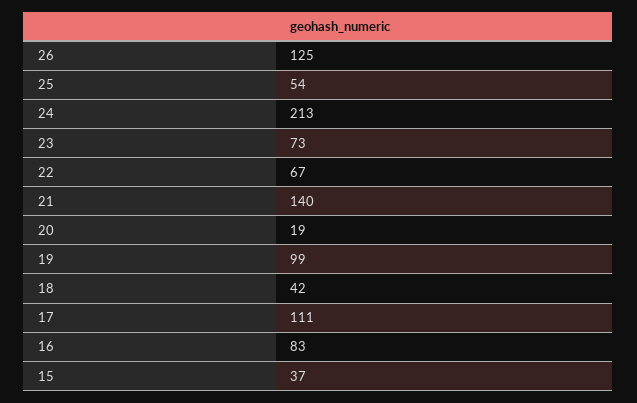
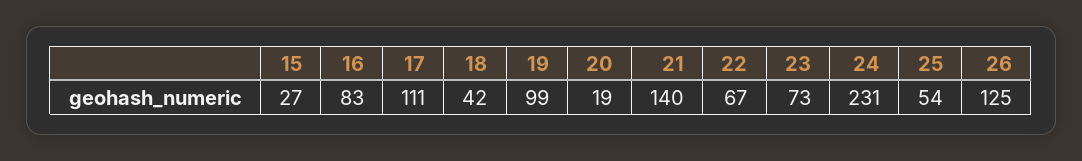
24: 213 -> 231
15: 37 -> 27

